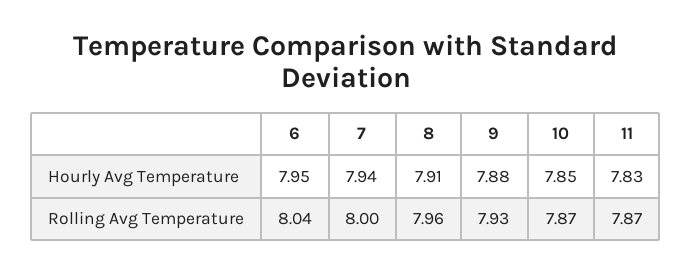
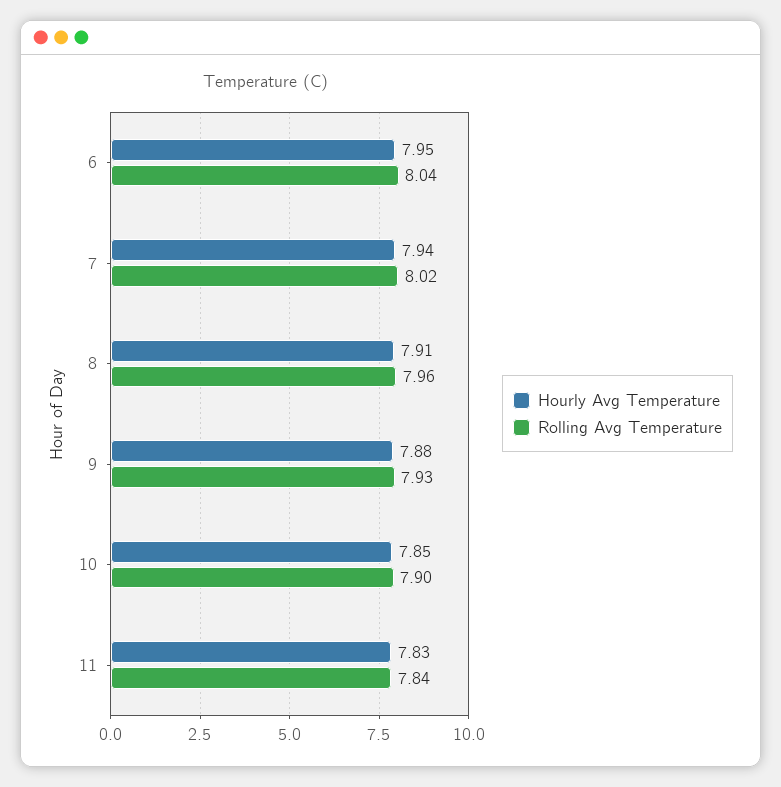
Rolling Avg Temperature, 7: 8 -> 8.02
Rolling Avg Temperature, 10: 7.87 -> 7.9
Rolling Avg Temperature, 11: 7.87 -> 7.84

